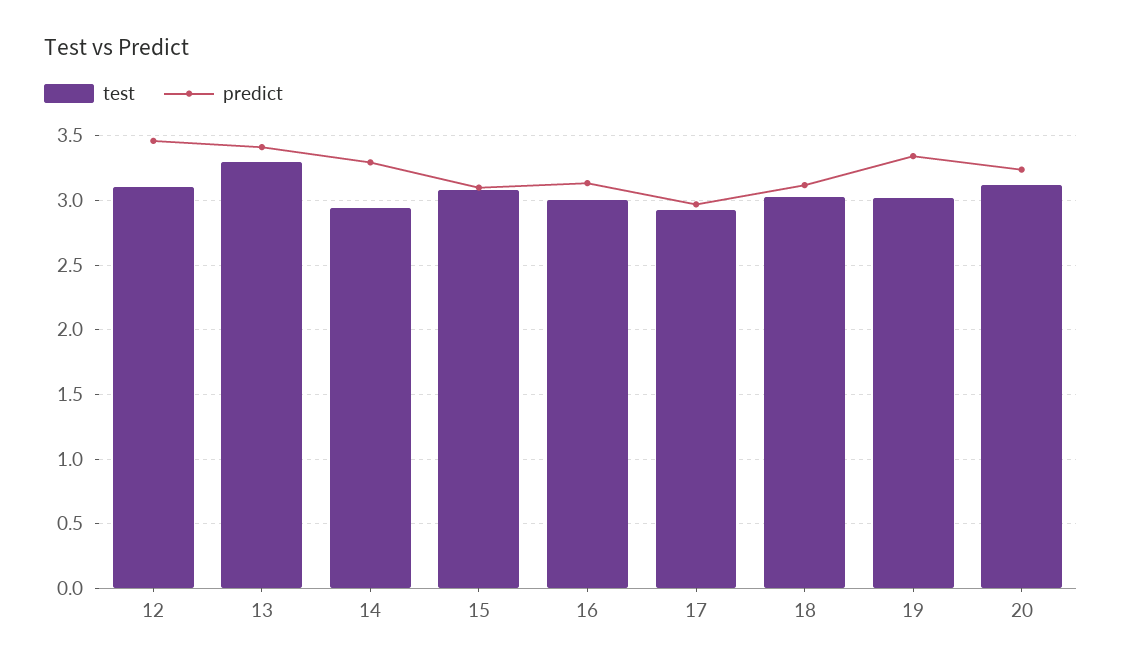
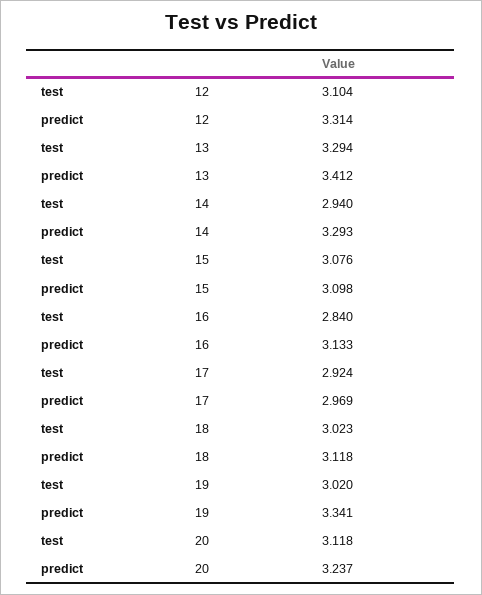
predict, 12: 3.45 -> 3.314
test, 16: 3 -> 2.84

